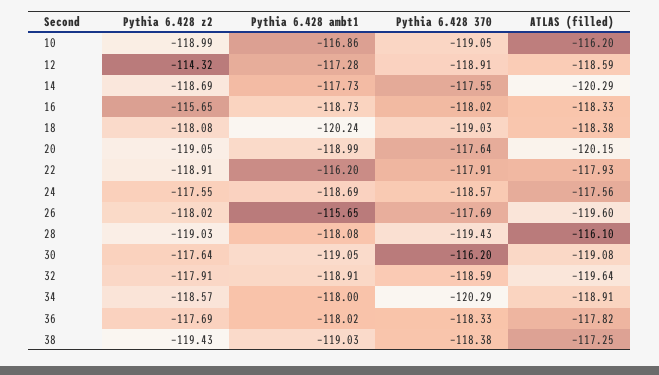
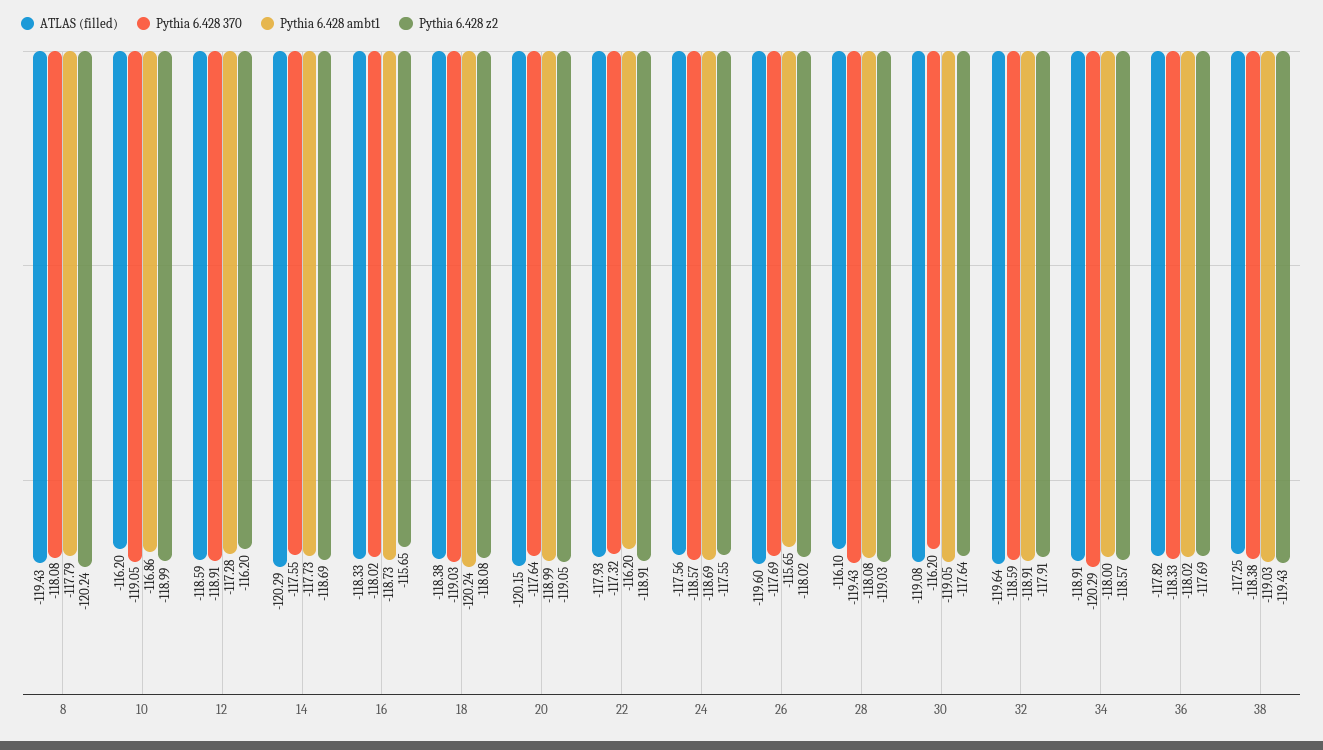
Pythia 6.428 z2, 12: -114.32 -> -116.2
Pythia 6.428 370, 22: -117.91 -> -117.32
ATLAS (filled), 8: none -> -119.43
Pythia 6.428 370, 8: none -> -118.08
Pythia 6.428 ambt1, 8: none -> -117.79
Pythia 6.428 z2, 8: none -> -120.24

